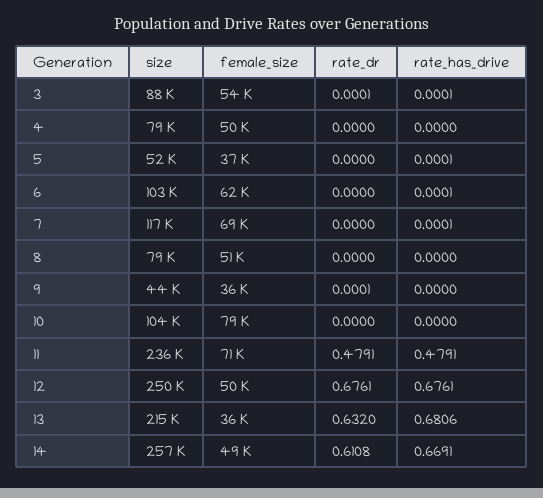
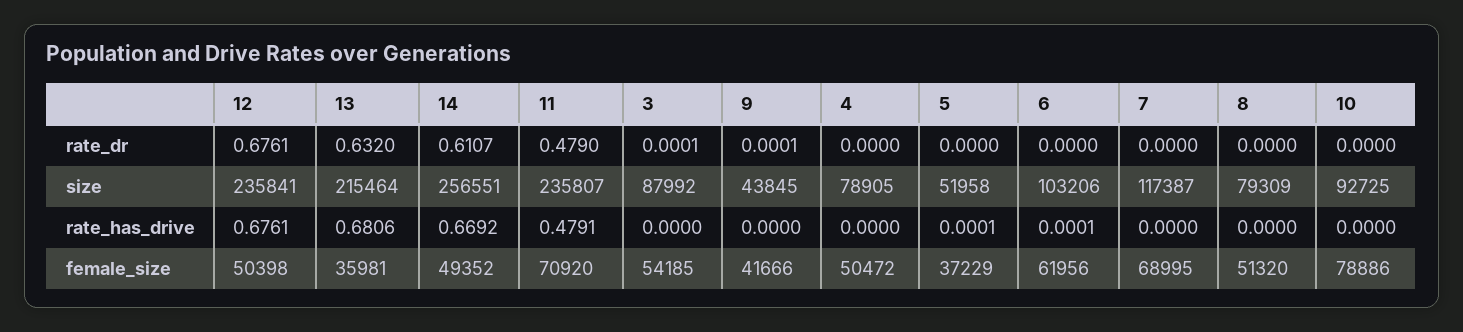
rate_has_drive, 3: 0.0001 -> 0
rate_has_drive, 7: 0.0001 -> 0
female_size, 9: 36000 -> 41666
size, 10: 104000 -> 92725
rate_dr, 11: 0.4791 -> 0.479
size, 12: 250000 -> 235841
rate_dr, 14: 0.6108 -> 0.6107
rate_has_drive, 14: 0.6691 -> 0.6692

